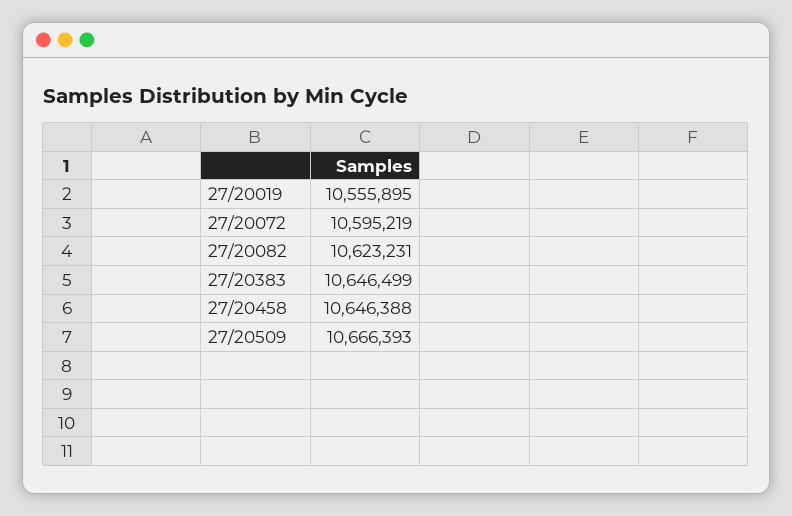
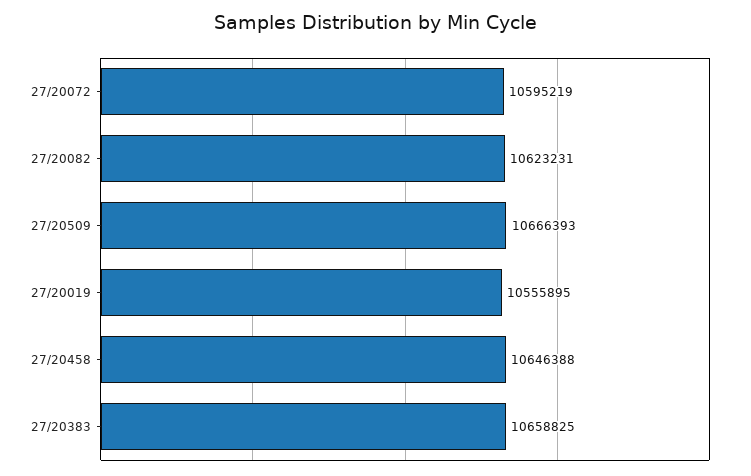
27/20383: 10646499 -> 10658825

